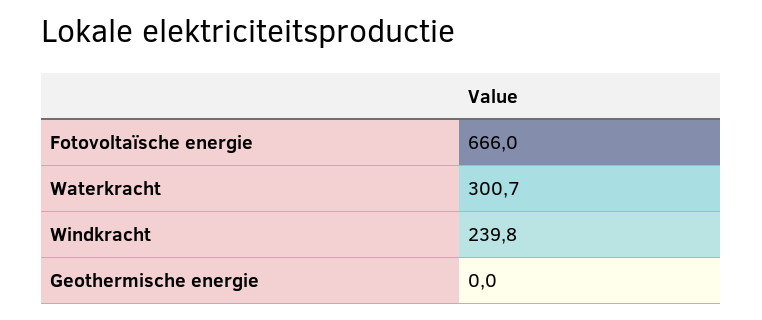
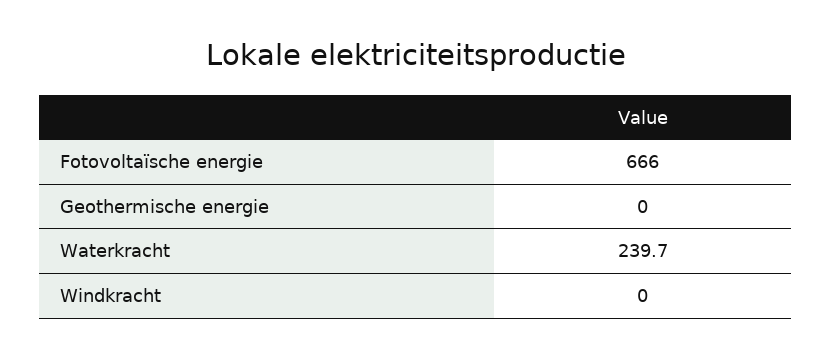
Waterkracht: 300.7 -> 239.7
Windkracht: 239.8 -> 0

